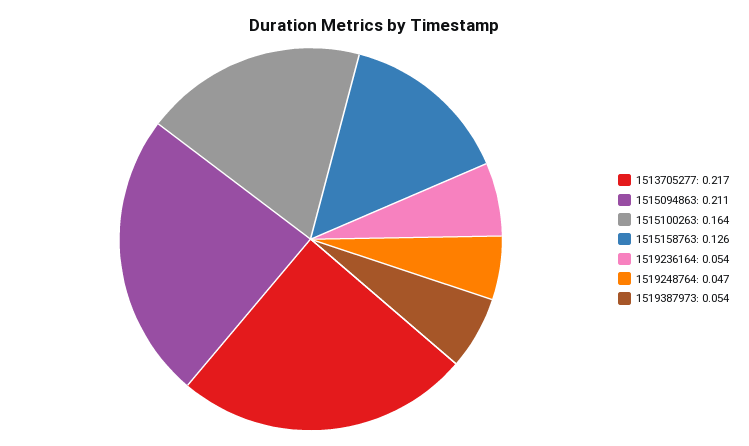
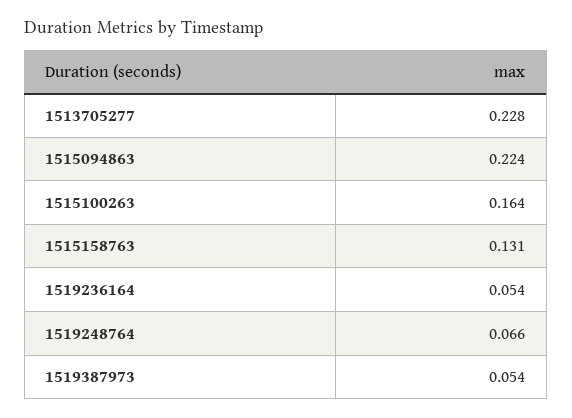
1513705277: 0.217 -> 0.228
1515094863: 0.211 -> 0.224
1515158763: 0.126 -> 0.131
1519248764: 0.047 -> 0.066

